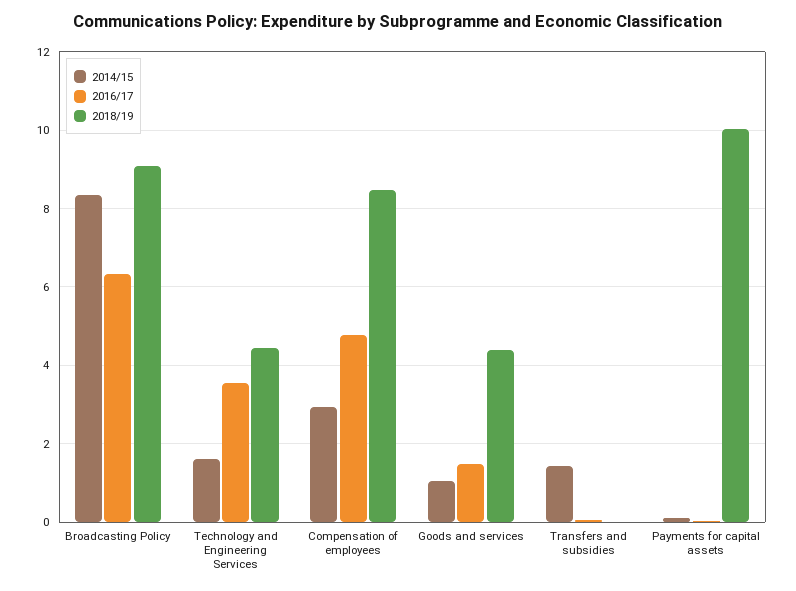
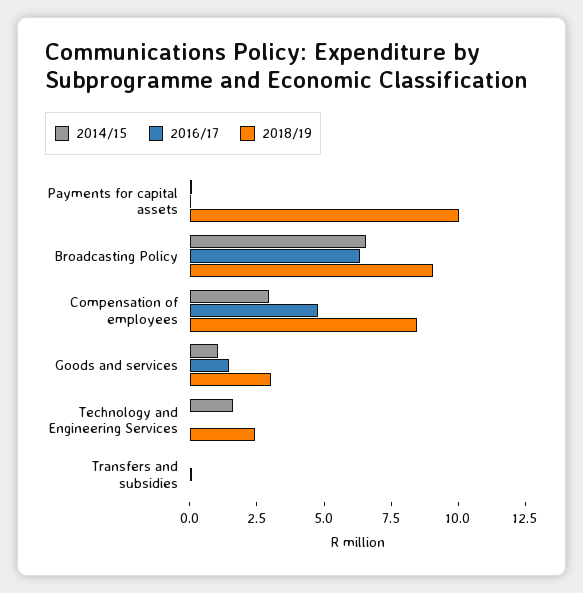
2014/15, Broadcasting Policy: 8.4 -> 6.5
2016/17, Technology and Engineering Services: 3.6 -> 0
2018/19, Technology and Engineering Services: 4.4 -> 2.5
2018/19, Goods and services: 4.4 -> 3
2014/15, Transfers and subsidies: 1.4 -> 0

